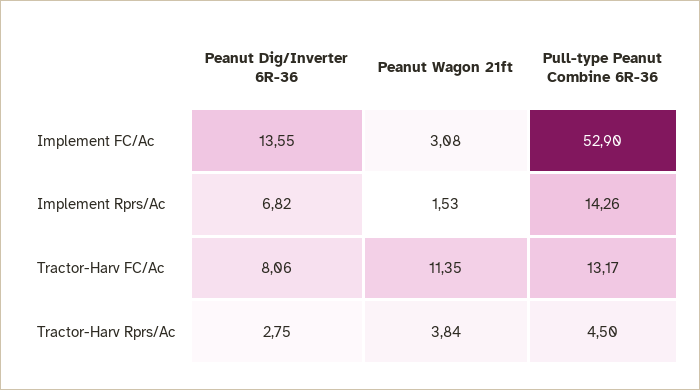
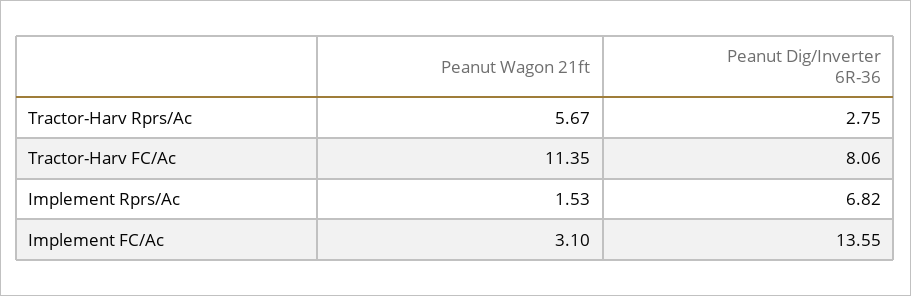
Peanut Wagon 21ft, Implement FC/Ac: 3.08 -> 3.1
Pull-type Peanut Combine 6R-36, Implement FC/Ac: 52.9 -> none
Pull-type Peanut Combine 6R-36, Implement Rprs/Ac: 14.26 -> none
Pull-type Peanut Combine 6R-36, Tractor-Harv FC/Ac: 13.17 -> none
Peanut Wagon 21ft, Tractor-Harv Rprs/Ac: 3.84 -> 5.67
Pull-type Peanut Combine 6R-36, Tractor-Harv Rprs/Ac: 4.5 -> none

